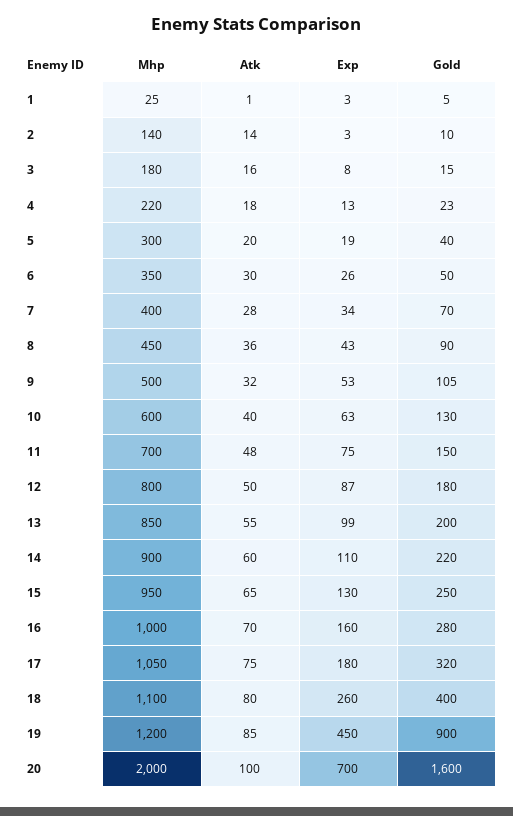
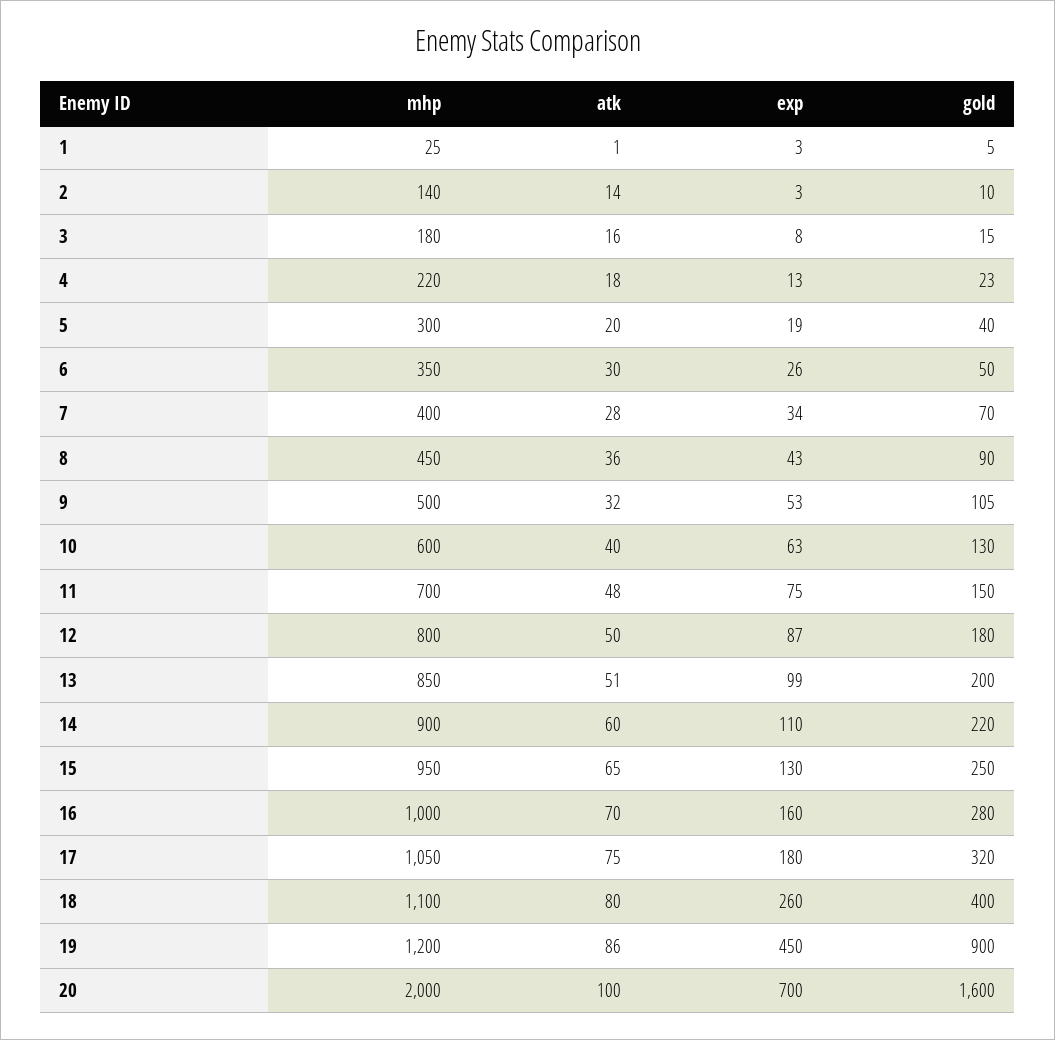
Atk, 13: 55 -> 51
Atk, 19: 85 -> 86

